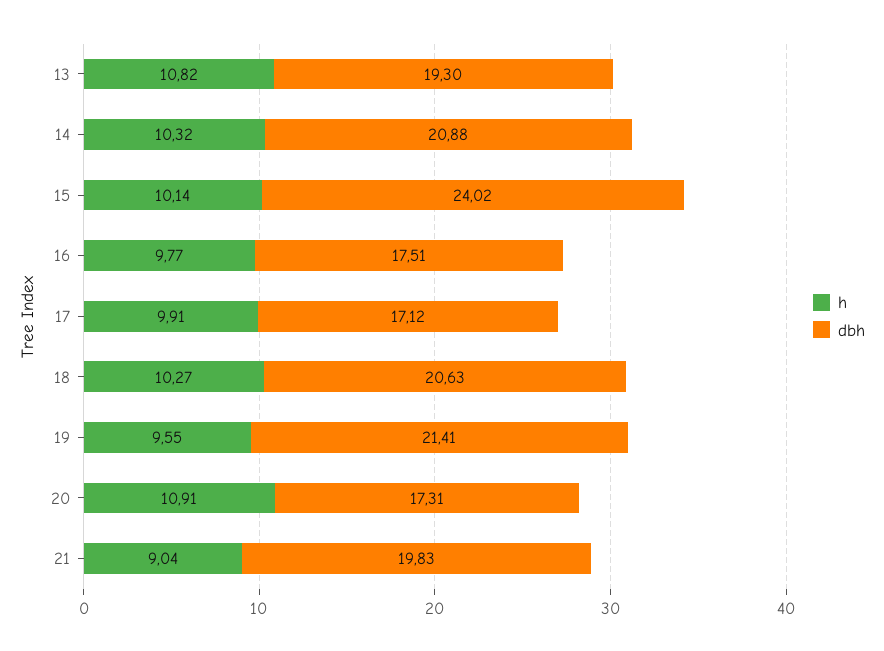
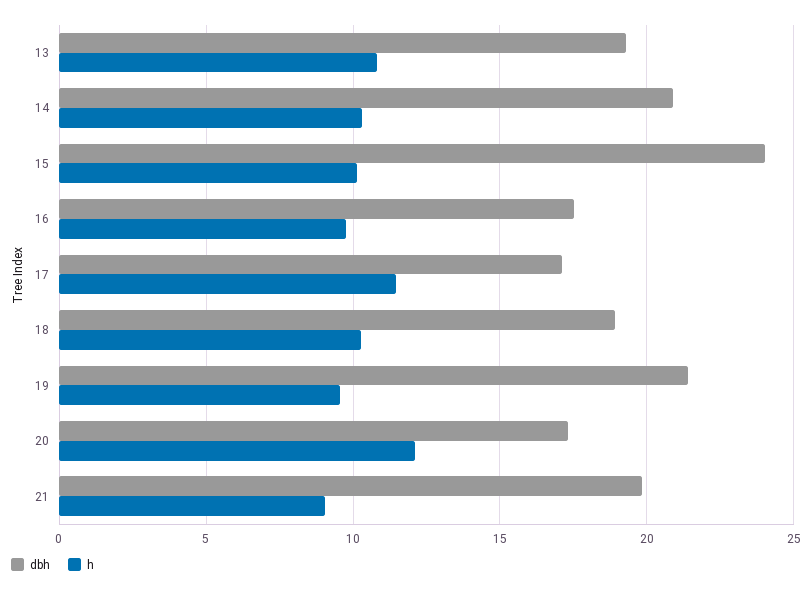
h, 17: 9.91 -> 11.5
dbh, 18: 20.63 -> 19
h, 20: 10.91 -> 12

